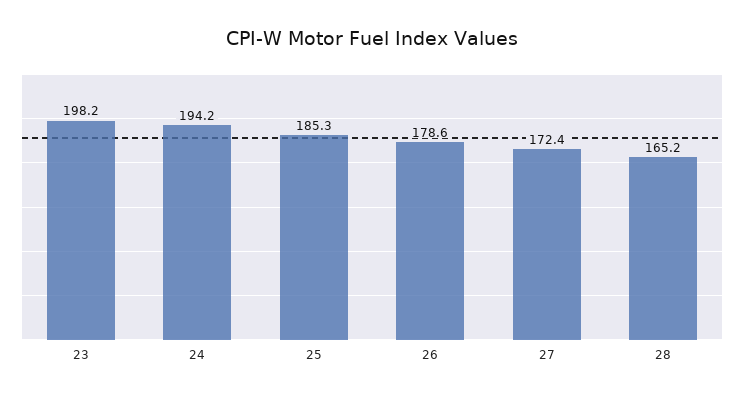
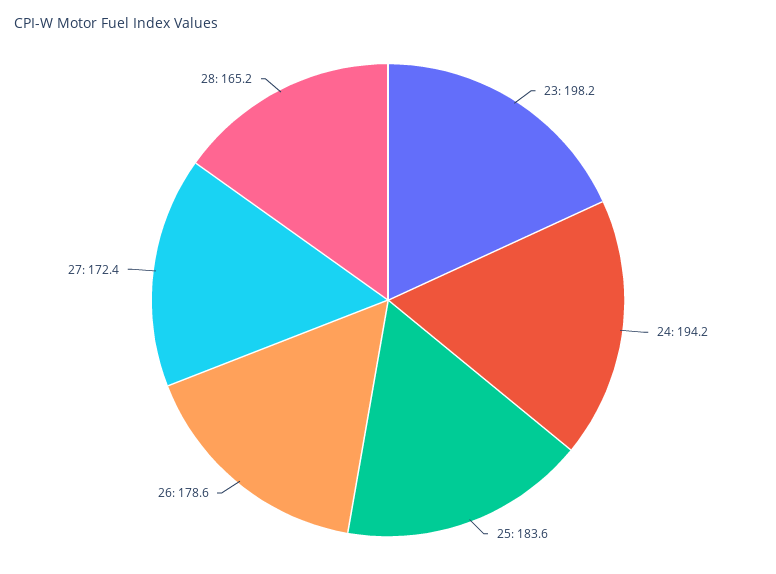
25: 185.3 -> 183.6

